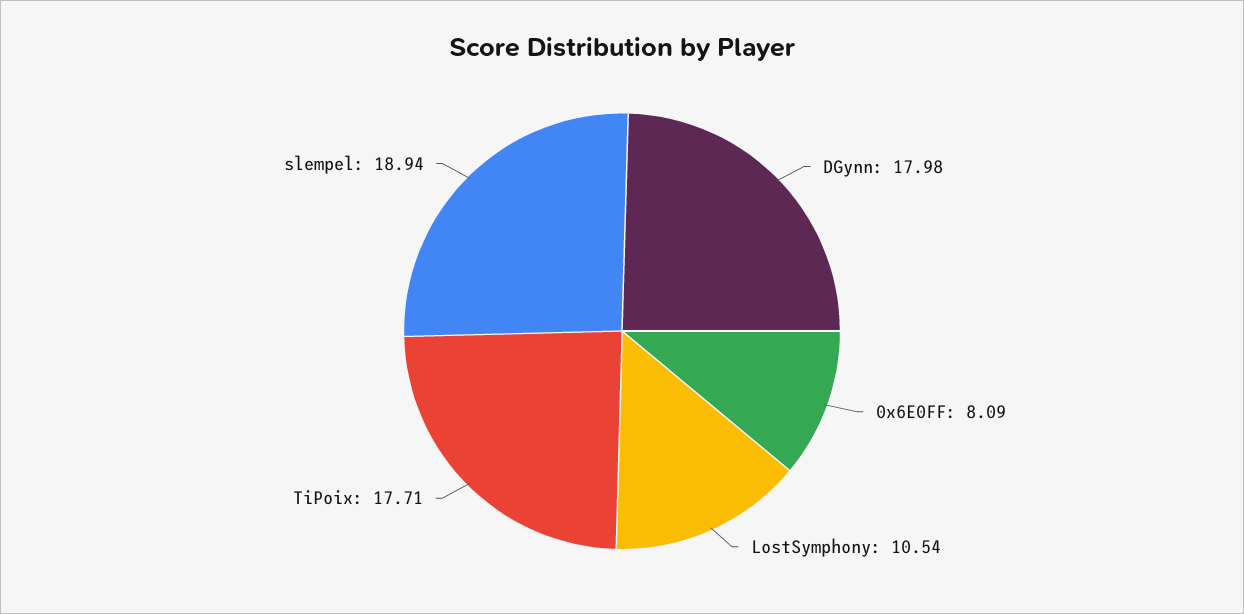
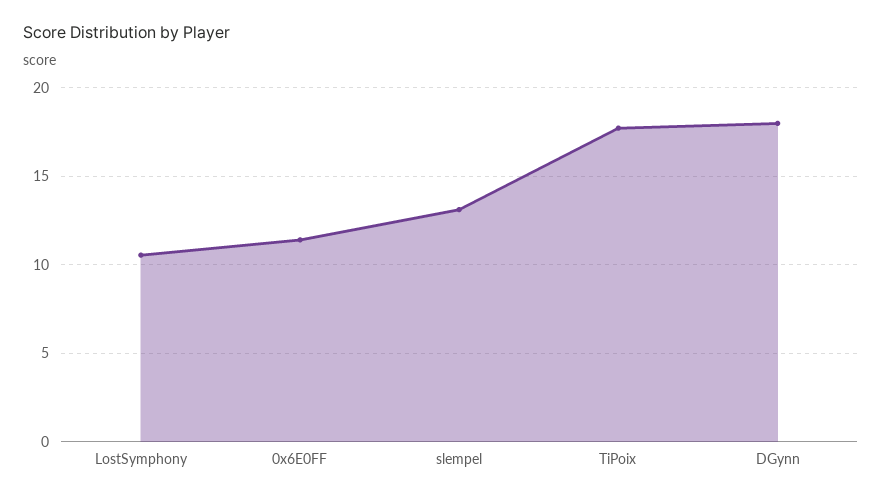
0x6E0FF: 8.09 -> 11.5
slempel: 18.94 -> 13

